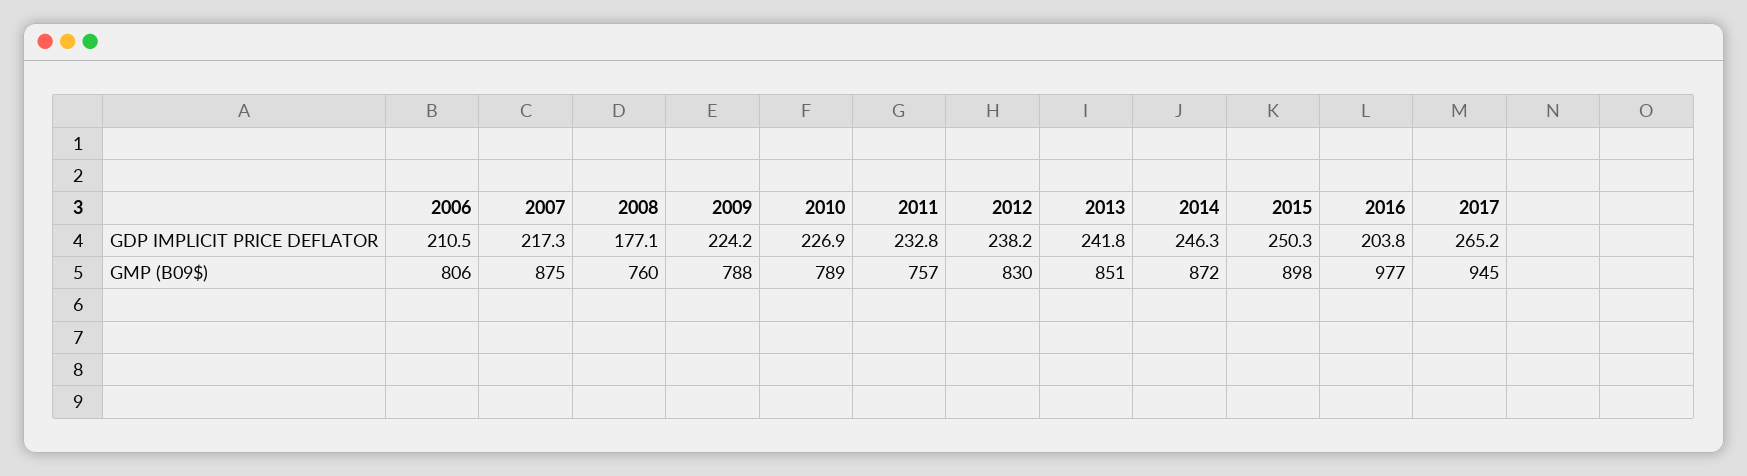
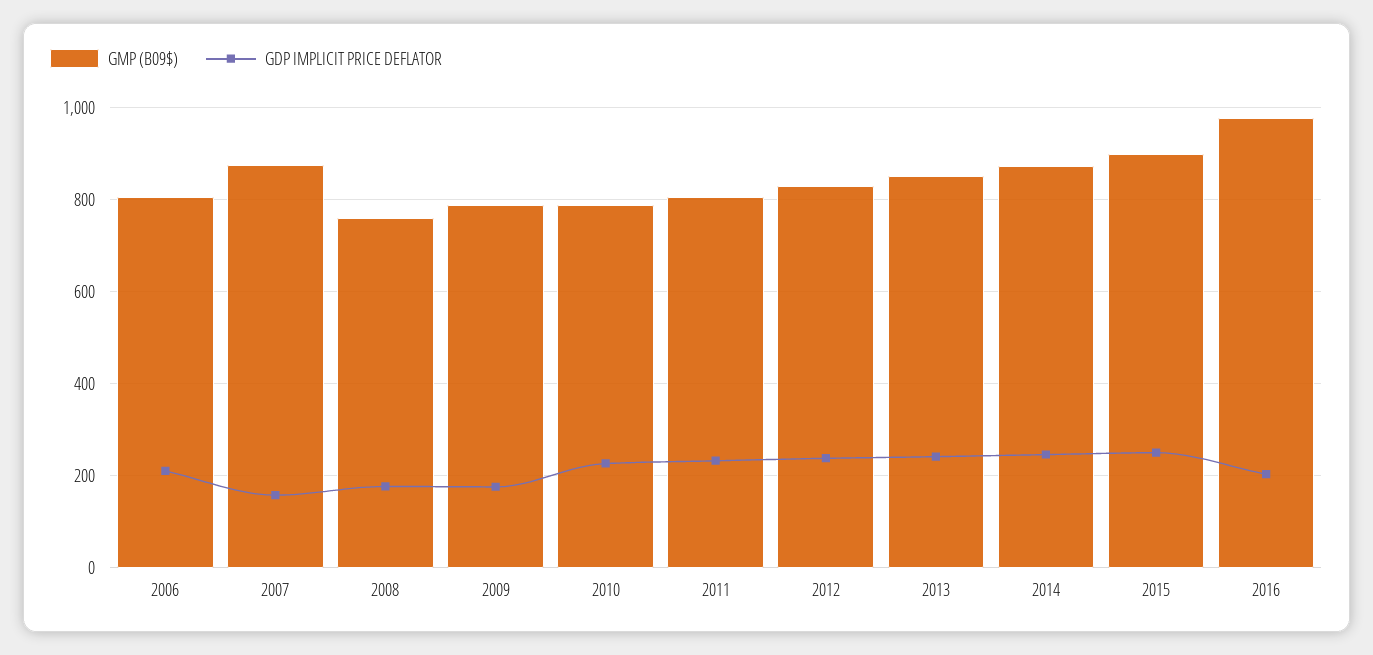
GDP IMPLICIT PRICE DEFLATOR, 2007: 217.3 -> 160
GDP IMPLICIT PRICE DEFLATOR, 2009: 224.2 -> 180
GDP IMPLICIT PRICE DEFLATOR, 2017: 265.2 -> none
GMP (B09$), 2011: 757 -> 800
GMP (B09$), 2017: 945 -> none

